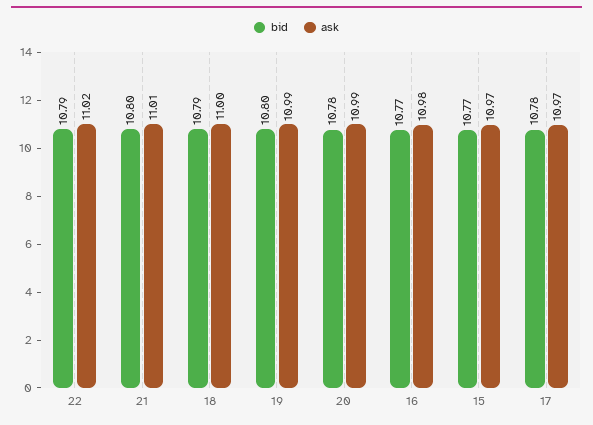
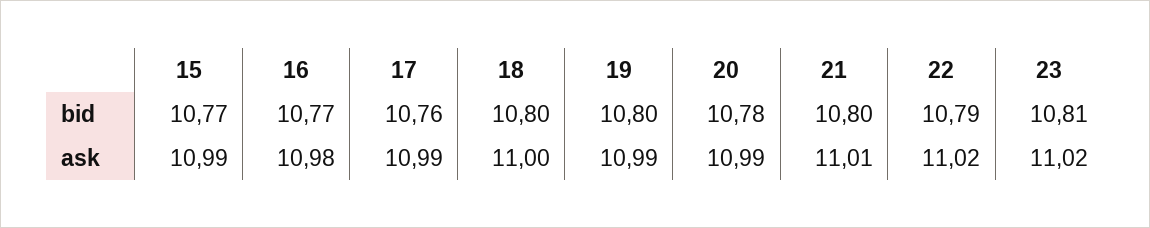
bid, 18: 10.79 -> 10.8
ask, 15: 10.97 -> 10.99
bid, 17: 10.78 -> 10.76
ask, 17: 10.97 -> 10.99
bid, 23: none -> 10.81
ask, 23: none -> 11.02

